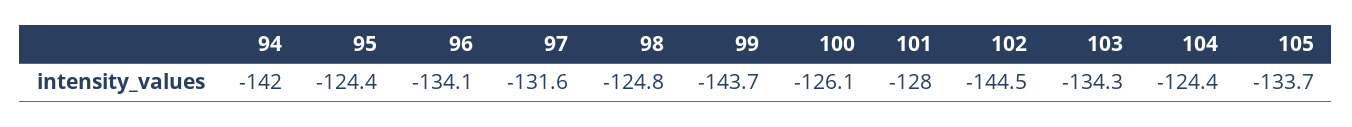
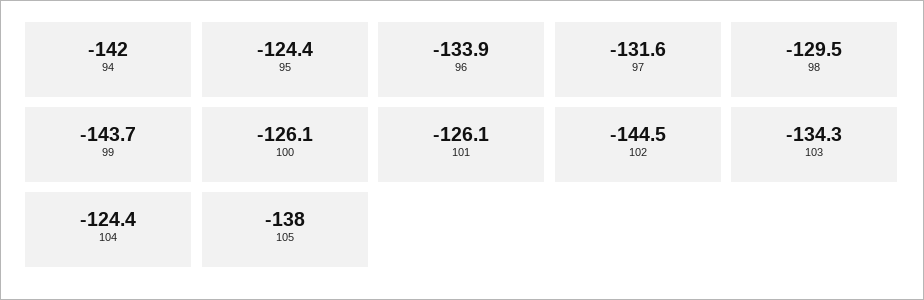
96: -134.1 -> -133.9
98: -124.8 -> -129.5
101: -128 -> -126.1
105: -133.7 -> -138

